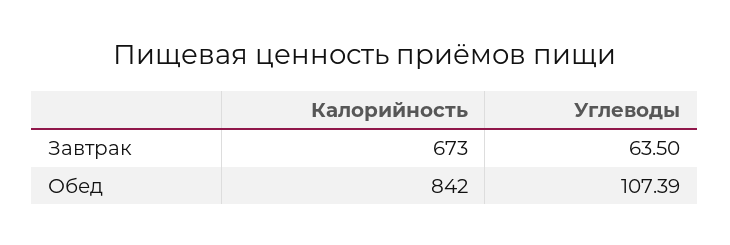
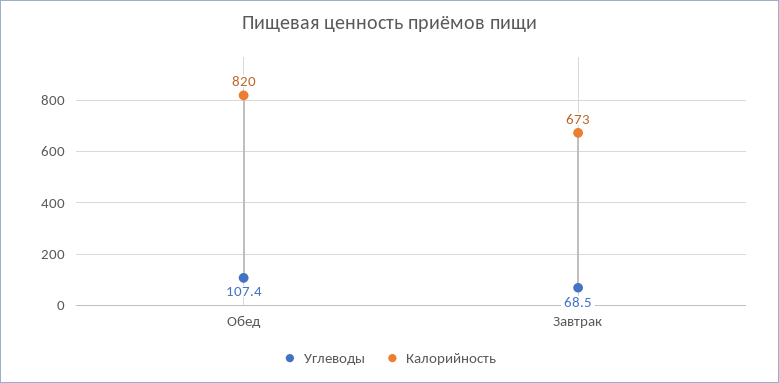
Углеводы, Завтрак: 63.5 -> 68.5
Калорийность, Обед: 842 -> 820

